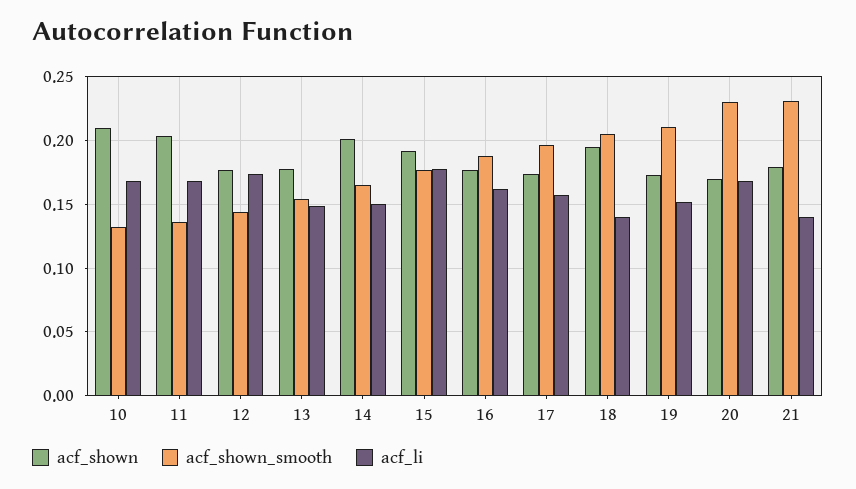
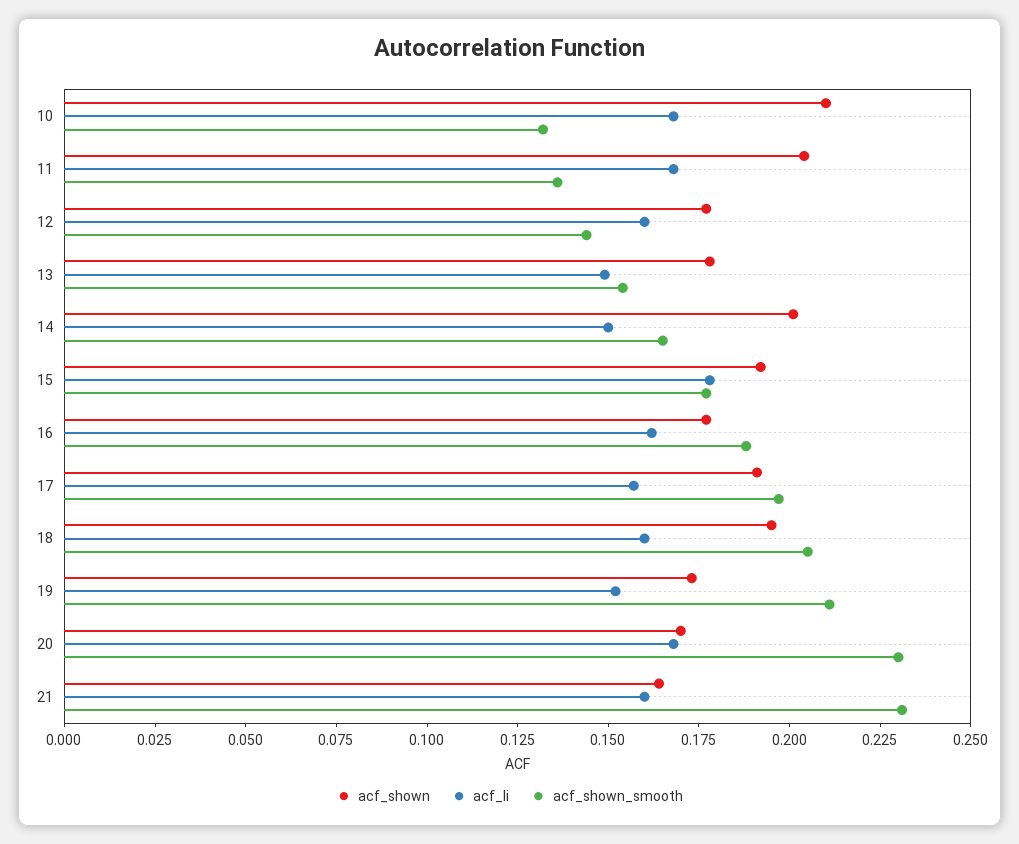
acf_li, 12: 0.175 -> 0.16
acf_shown, 17: 0.175 -> 0.19
acf_li, 18: 0.14 -> 0.16
acf_shown, 21: 0.18 -> 0.165
acf_li, 21: 0.14 -> 0.16

